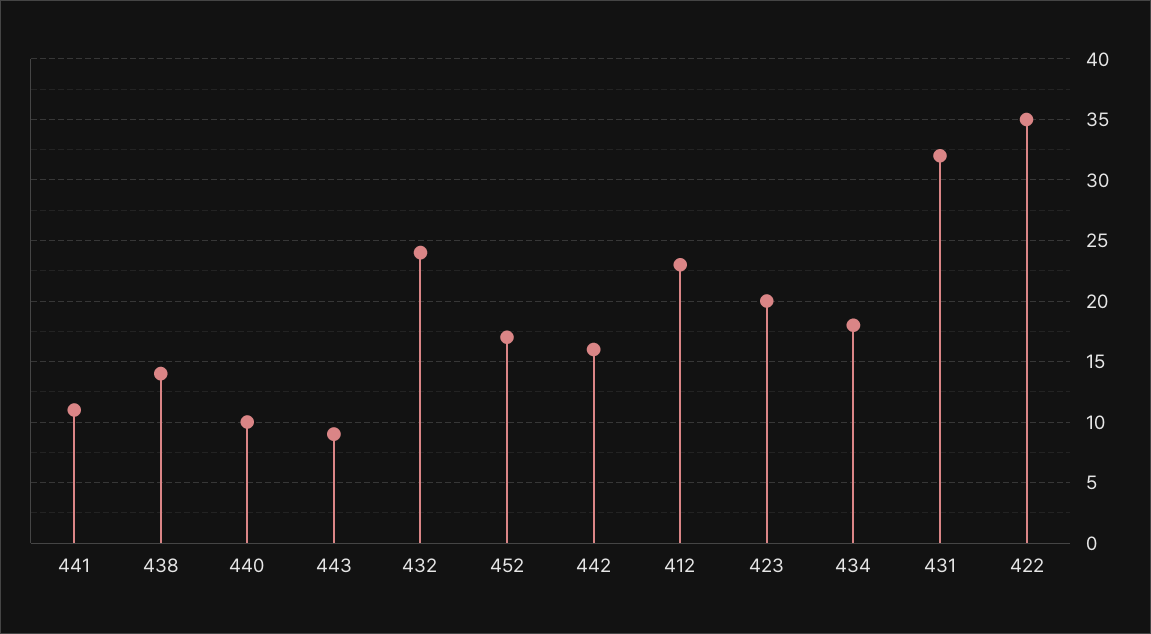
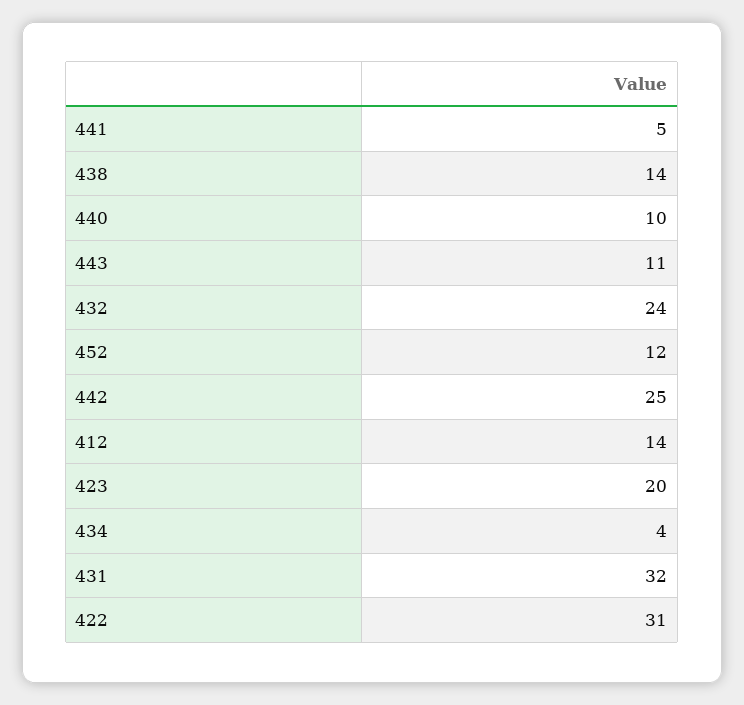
441: 11 -> 5
443: 9 -> 11
452: 17 -> 12
442: 16 -> 25
412: 23 -> 14
434: 18 -> 4
422: 35 -> 31

